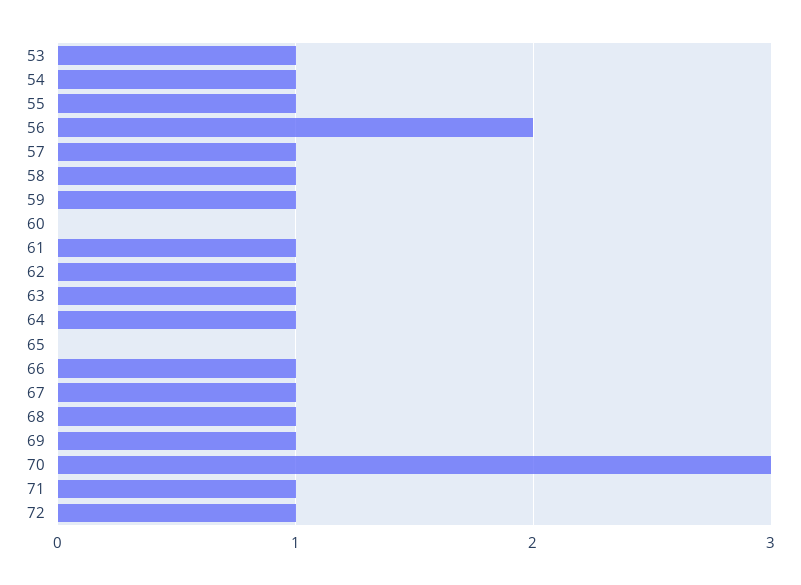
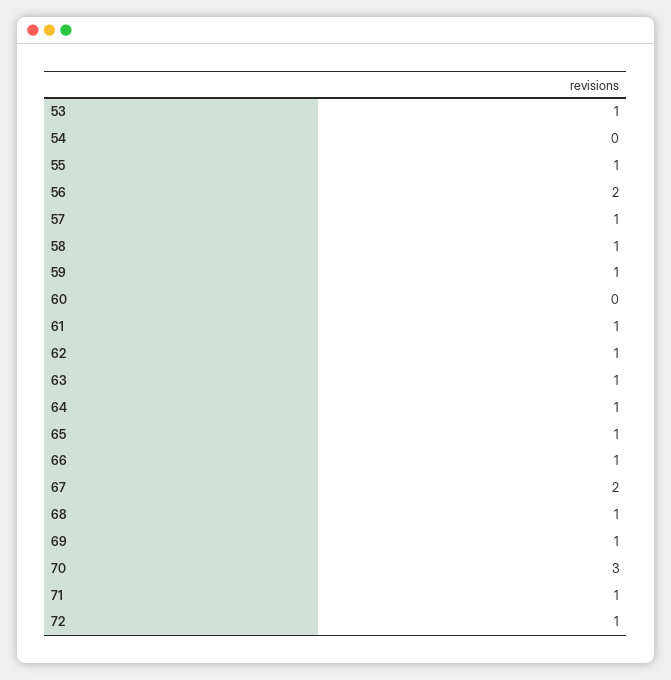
54: 1 -> 0
65: 0 -> 1
67: 1 -> 2

